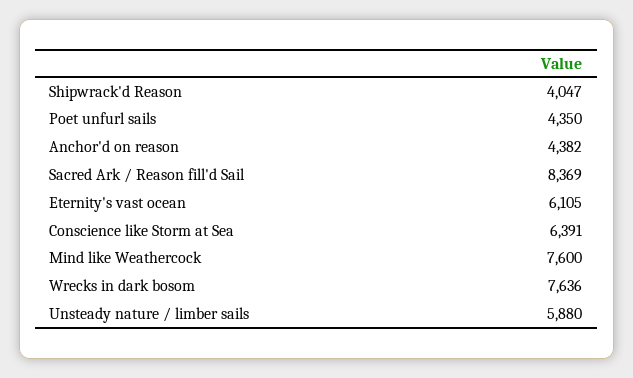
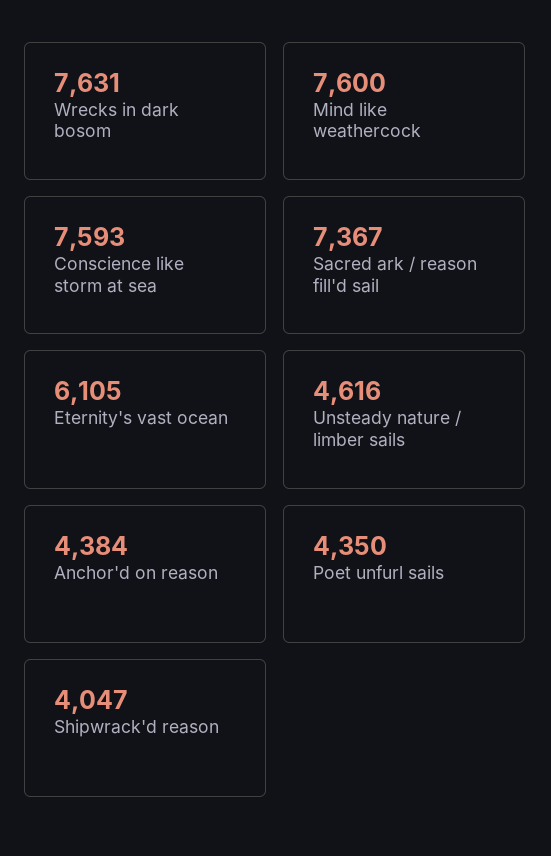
Anchor'd on reason: 4382 -> 4384
Sacred Ark / Reason fill'd Sail: 8369 -> 7367
Conscience like Storm at Sea: 6391 -> 7593
Wrecks in dark bosom: 7636 -> 7631
Unsteady nature / limber sails: 5880 -> 4616

